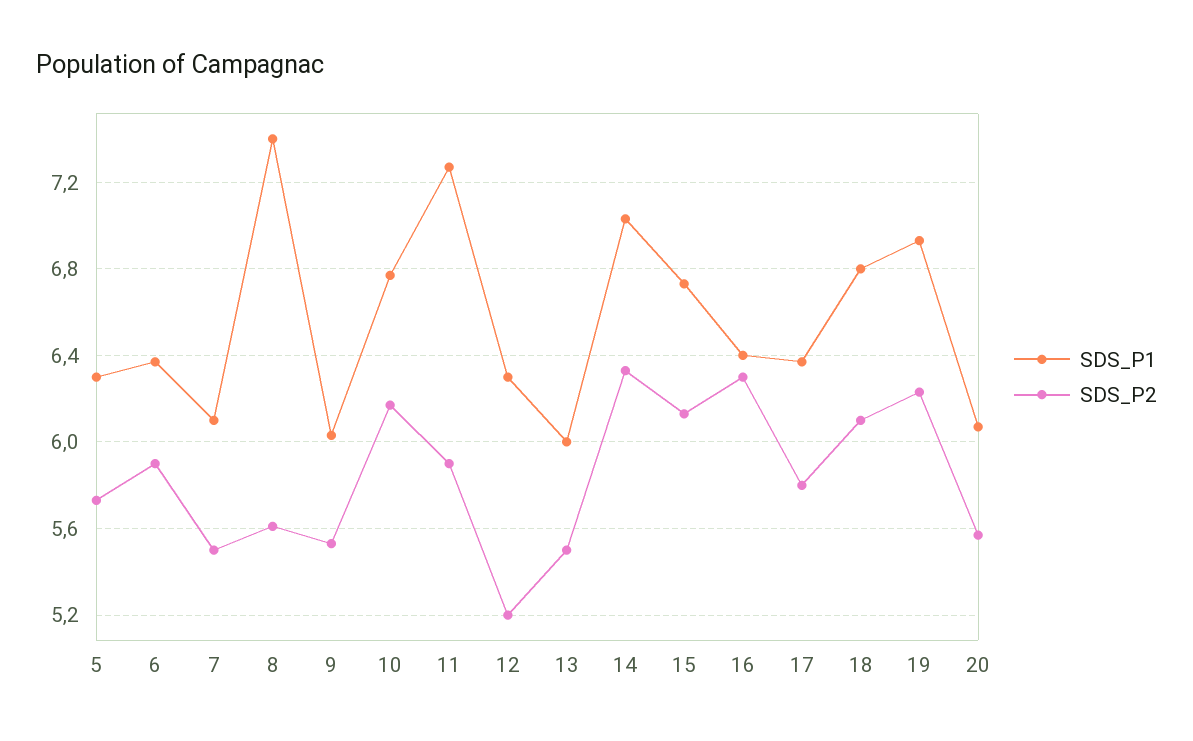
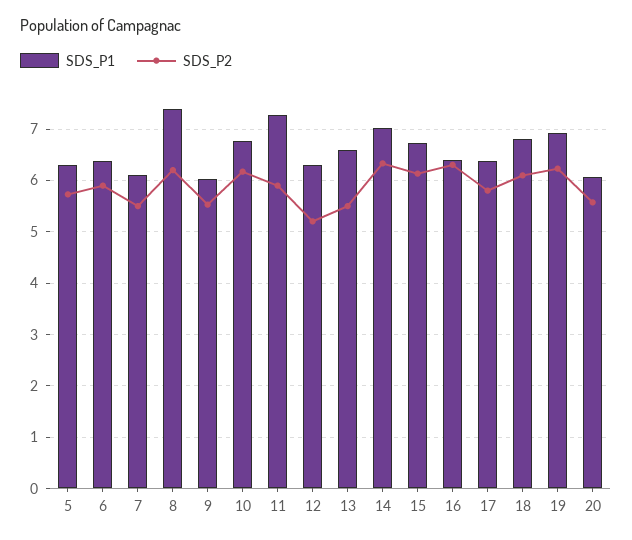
SDS_P2, 8: 5.6 -> 6.2
SDS_P1, 13: 6 -> 6.6

